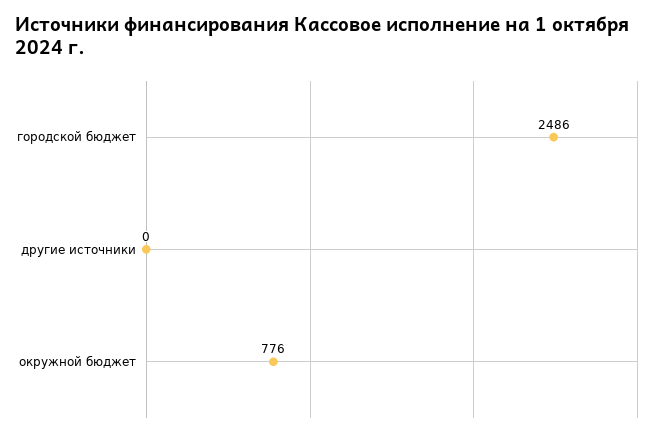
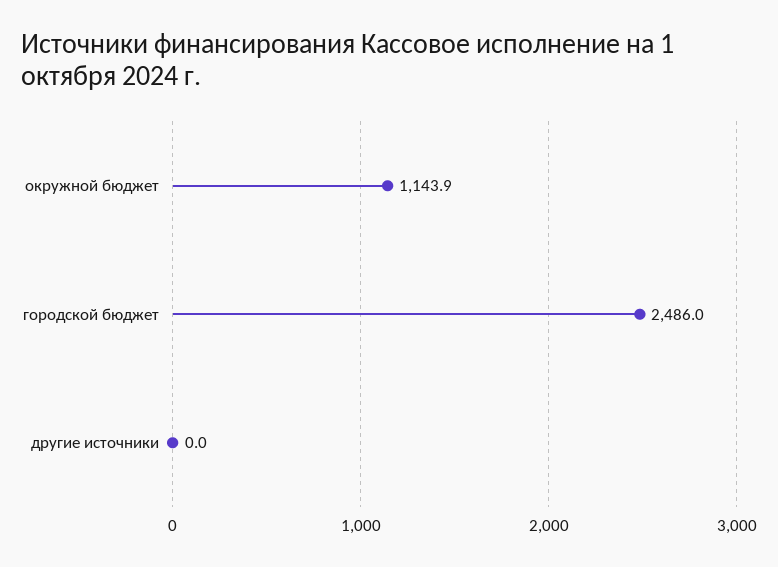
окружной бюджет: 776 -> 1143.9

